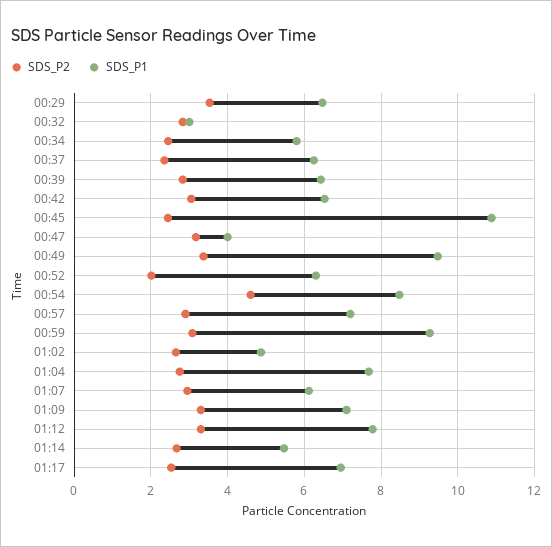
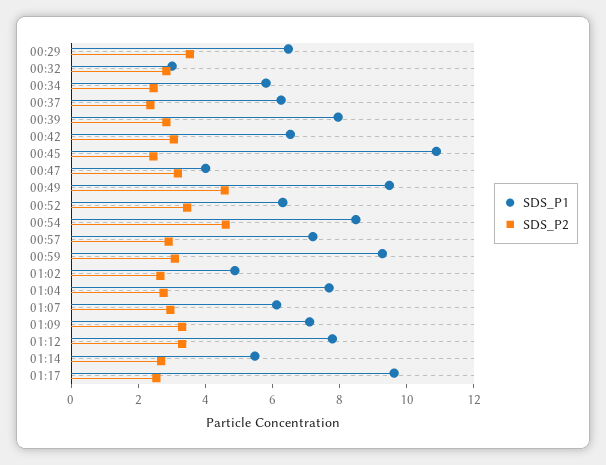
SDS_P1, 00:39: 6.4 -> 8
SDS_P2, 00:49: 3.4 -> 4.5
SDS_P2, 00:52: 2 -> 3.5
SDS_P1, 01:17: 7 -> 9.5

